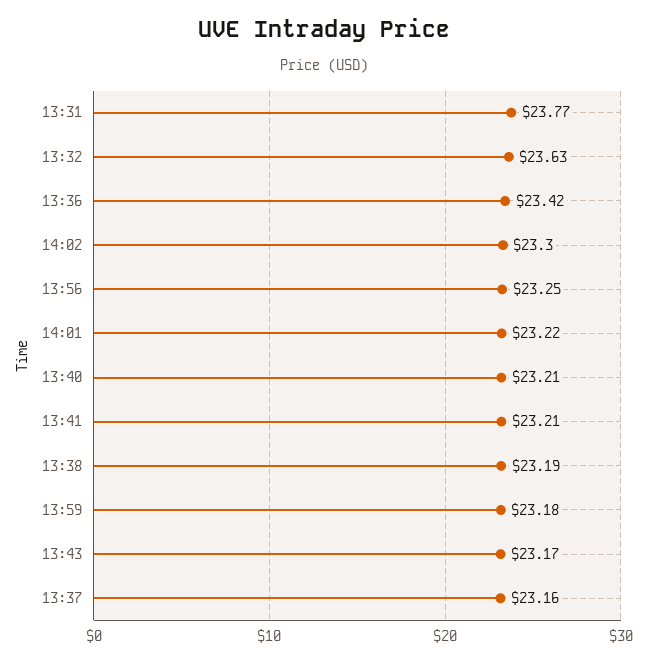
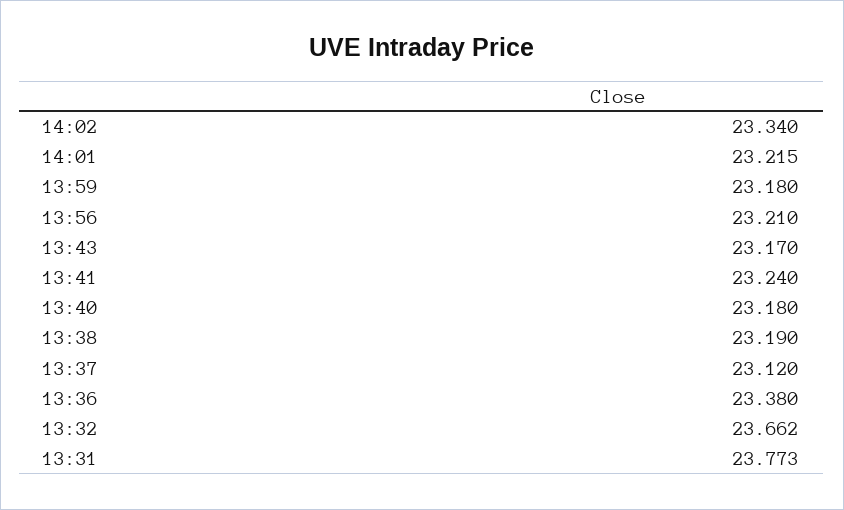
13:32: 23.63 -> 23.662
13:36: 23.42 -> 23.38
14:02: 23.3 -> 23.34
13:56: 23.25 -> 23.21
13:40: 23.21 -> 23.18
13:41: 23.21 -> 23.24
13:37: 23.16 -> 23.12

